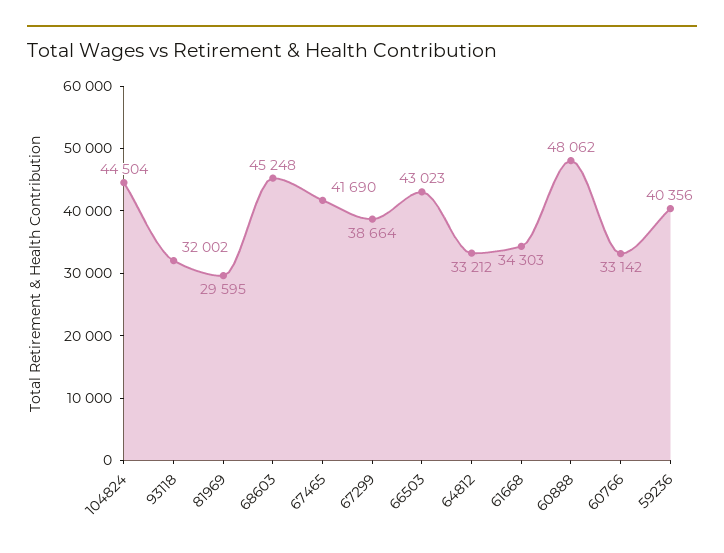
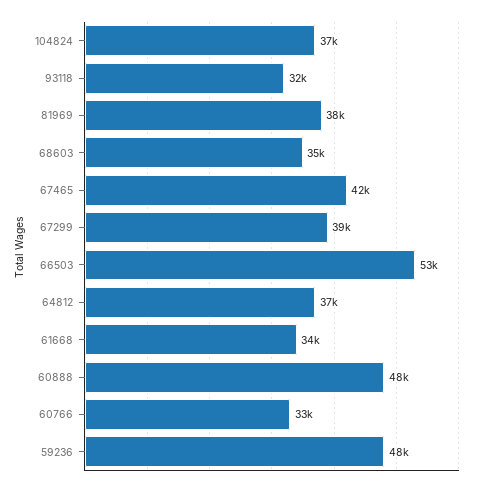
104824: 44504 -> 37000
81969: 29595 -> 38000
68603: 45248 -> 35000
66503: 43023 -> 53000
64812: 33212 -> 37000
59236: 40356 -> 48000

